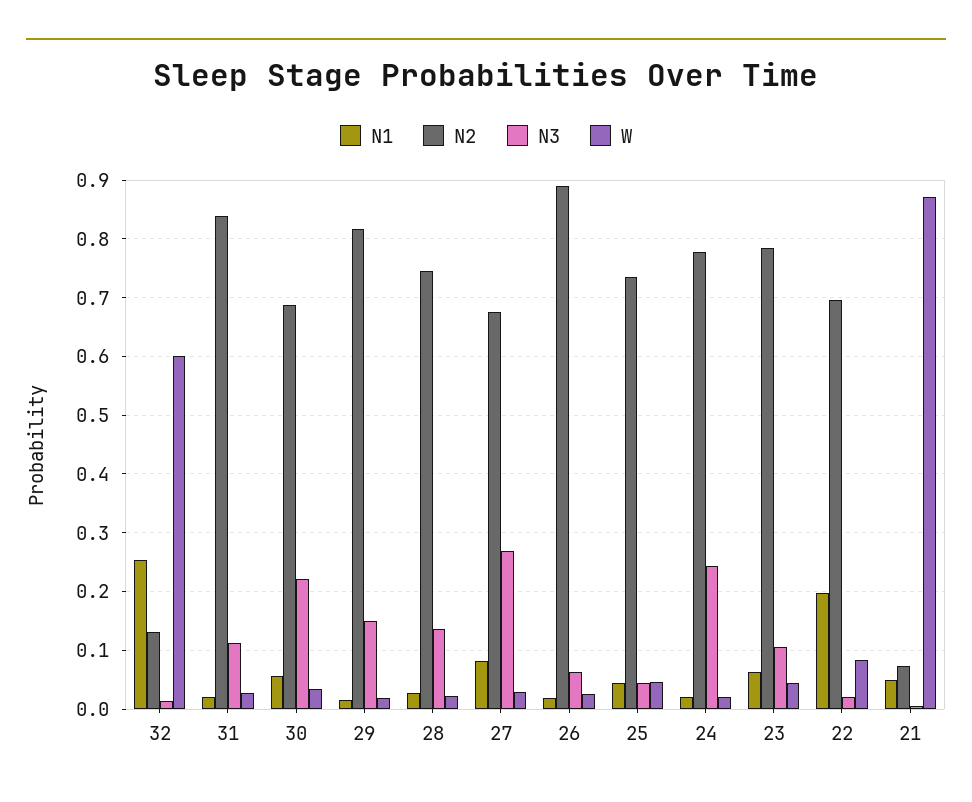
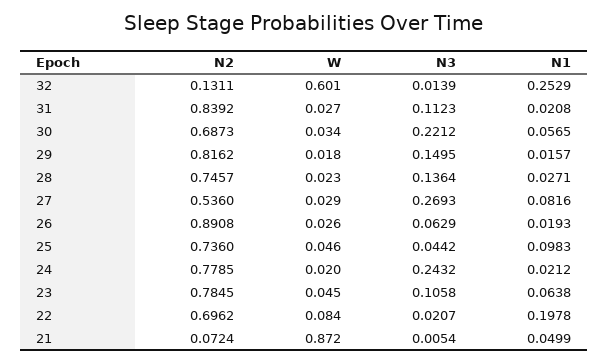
N2, 27: 0.68 -> 0.536
N1, 25: 0.04 -> 0.0983

